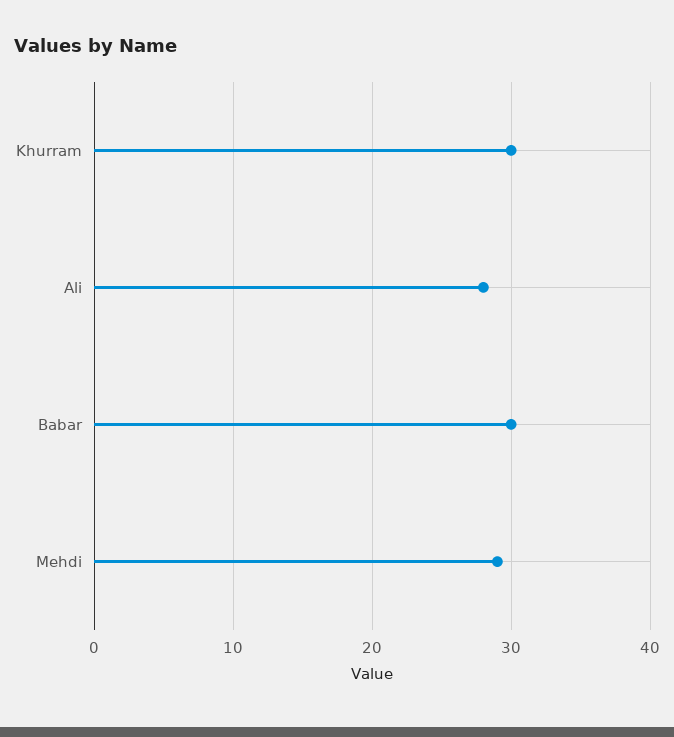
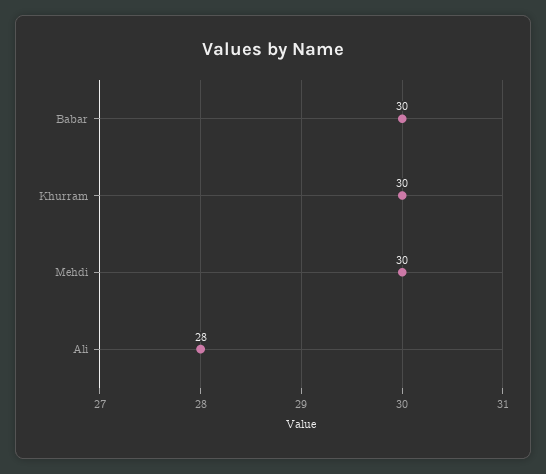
Mehdi: 29 -> 30

